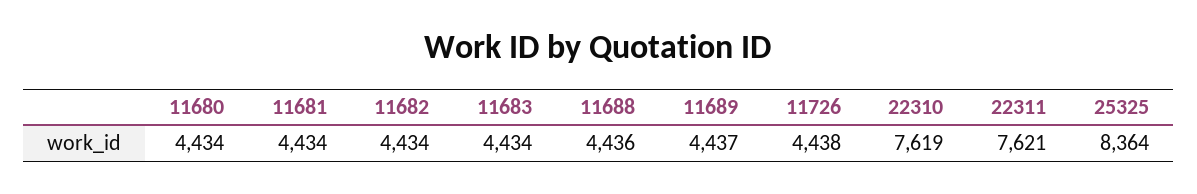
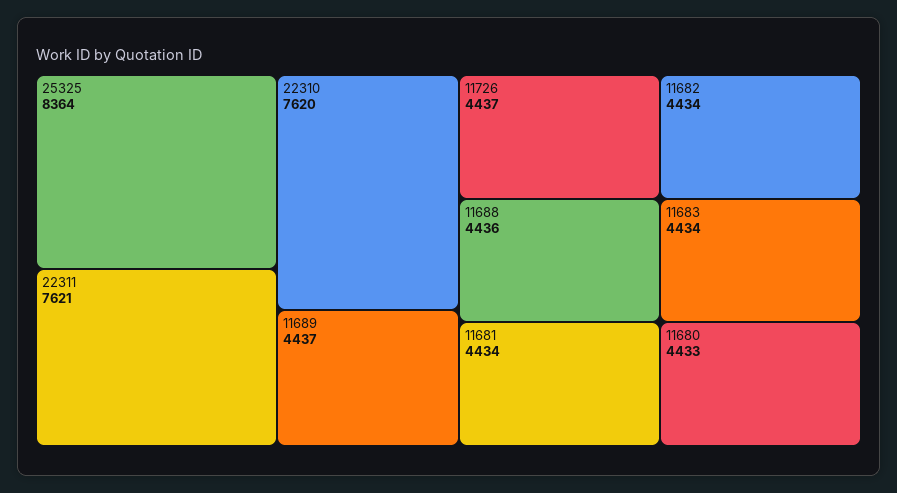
11680: 4434 -> 4433
11726: 4438 -> 4437
22310: 7619 -> 7620

